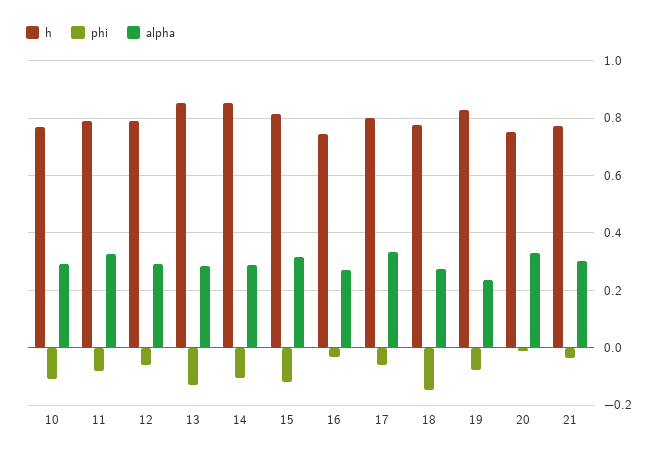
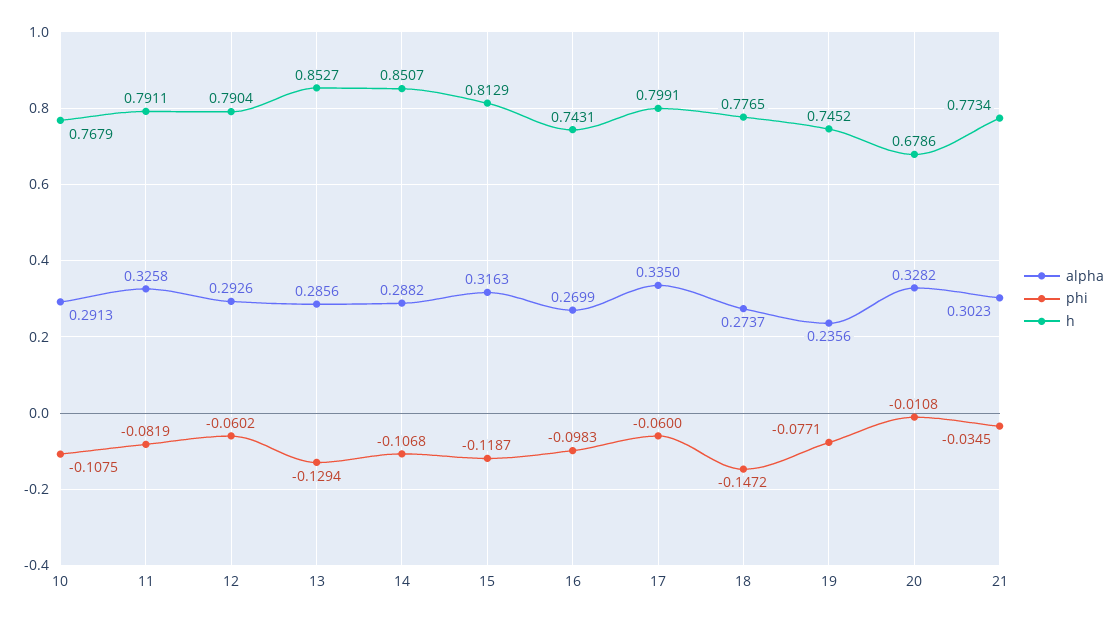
phi, 16: -0.025 -> -0.0983
h, 19: 0.825 -> 0.7452
h, 20: 0.75 -> 0.6786

